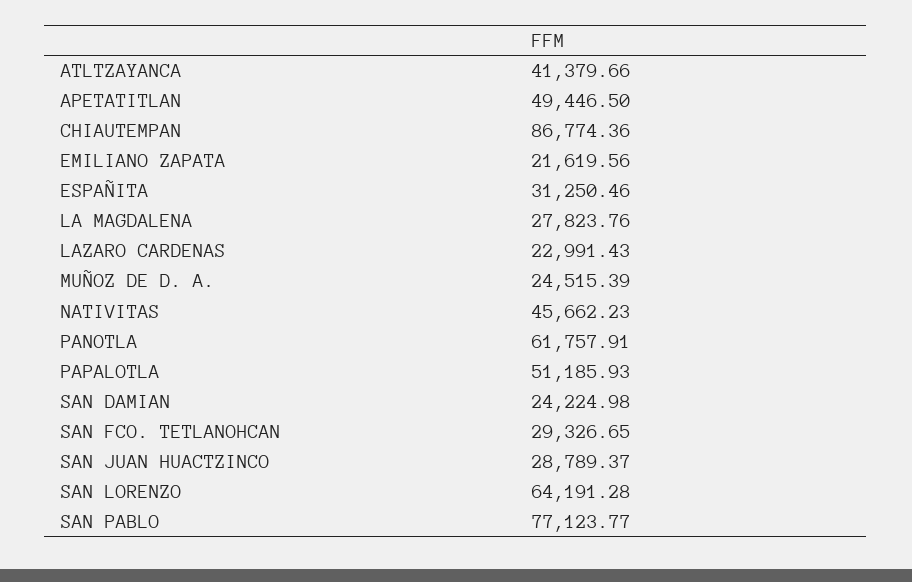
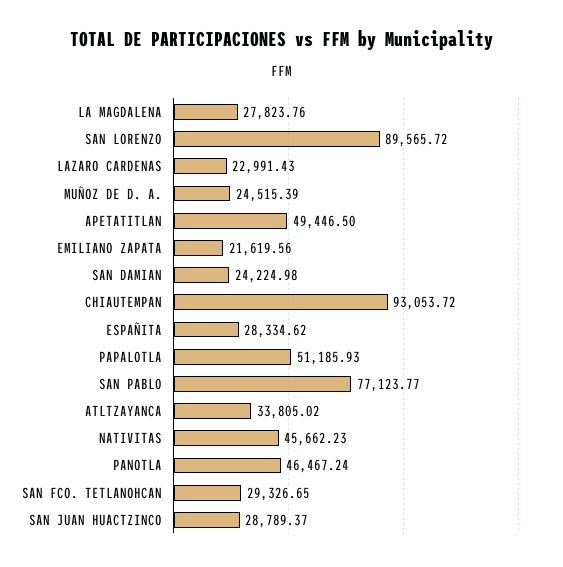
ATLTZAYANCA: 41379.66 -> 33805.02
CHIAUTEMPAN: 86774.36 -> 93053.72
ESPAÑITA: 31250.46 -> 28334.62
PANOTLA: 61757.91 -> 46467.24
SAN LORENZO: 64191.28 -> 89565.72

